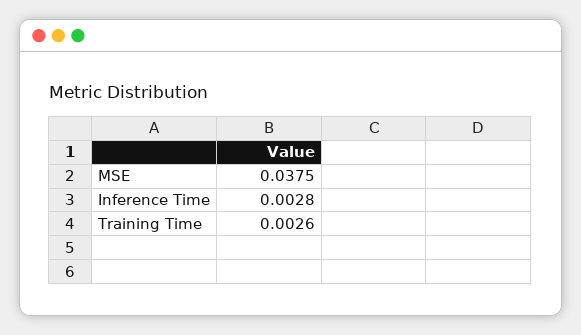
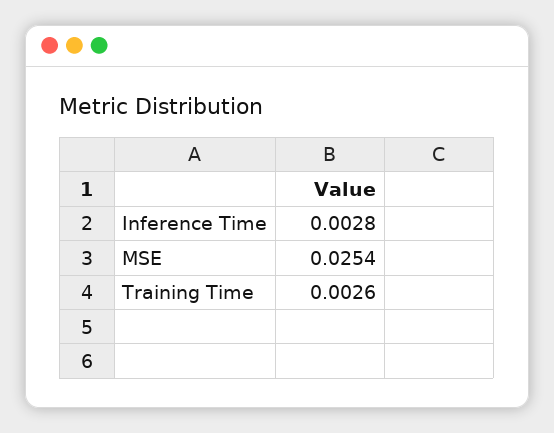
MSE: 0.0375 -> 0.0254

